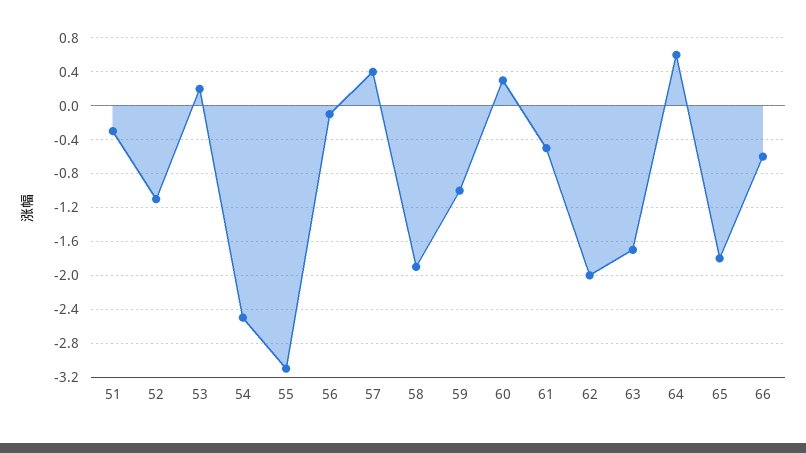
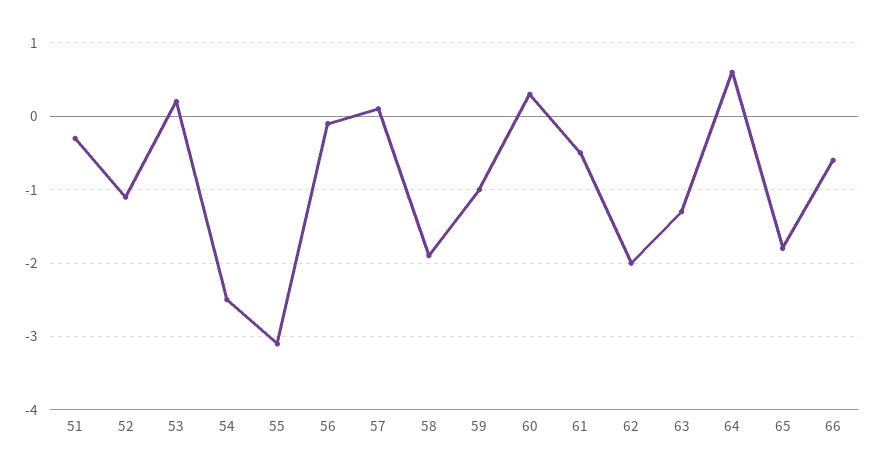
57: 0.4 -> 0.1
63: -1.7 -> -1.3

